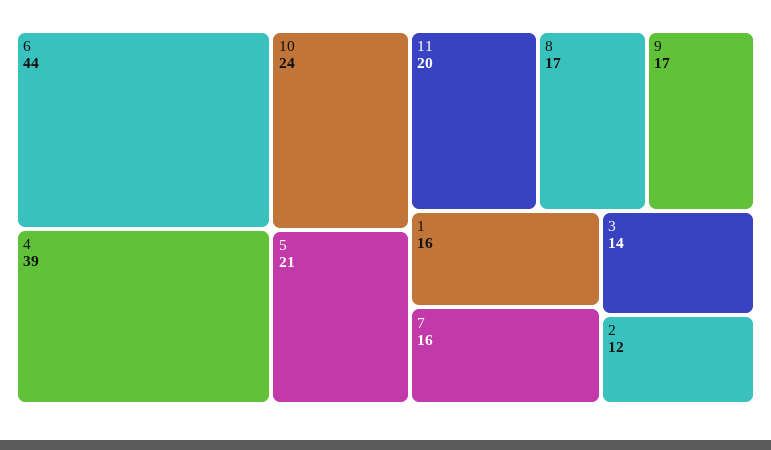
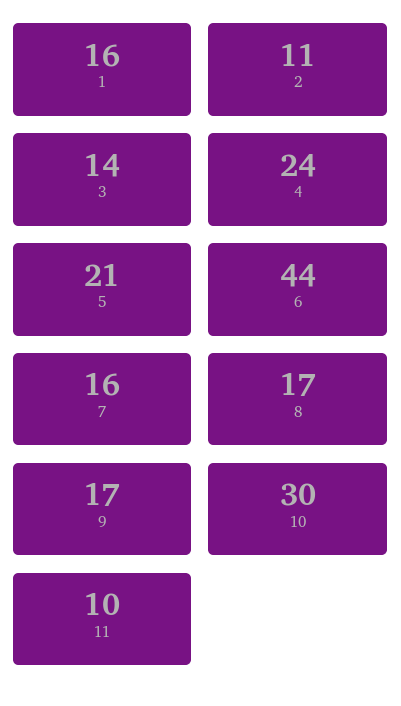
4: 39 -> 24
10: 24 -> 30
11: 20 -> 10
2: 12 -> 11

